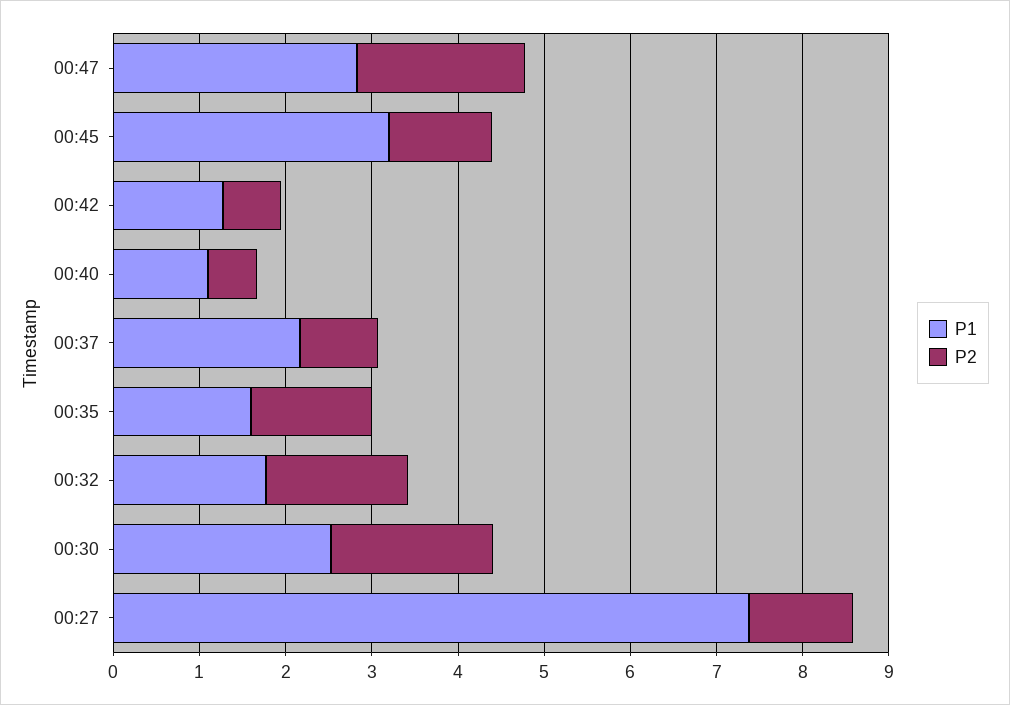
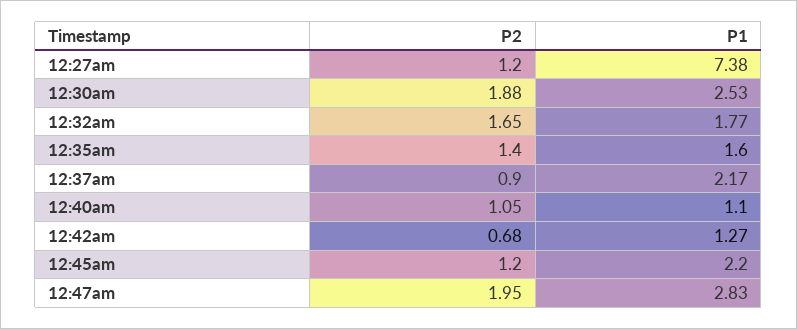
P1, 00:45: 3.2 -> 2.2
P2, 00:40: 0.6 -> 1.05

